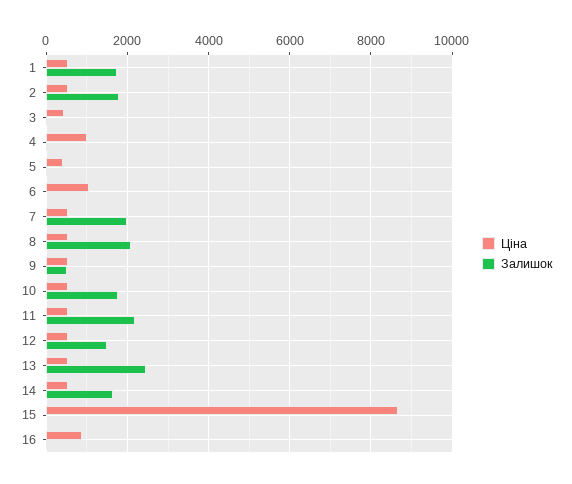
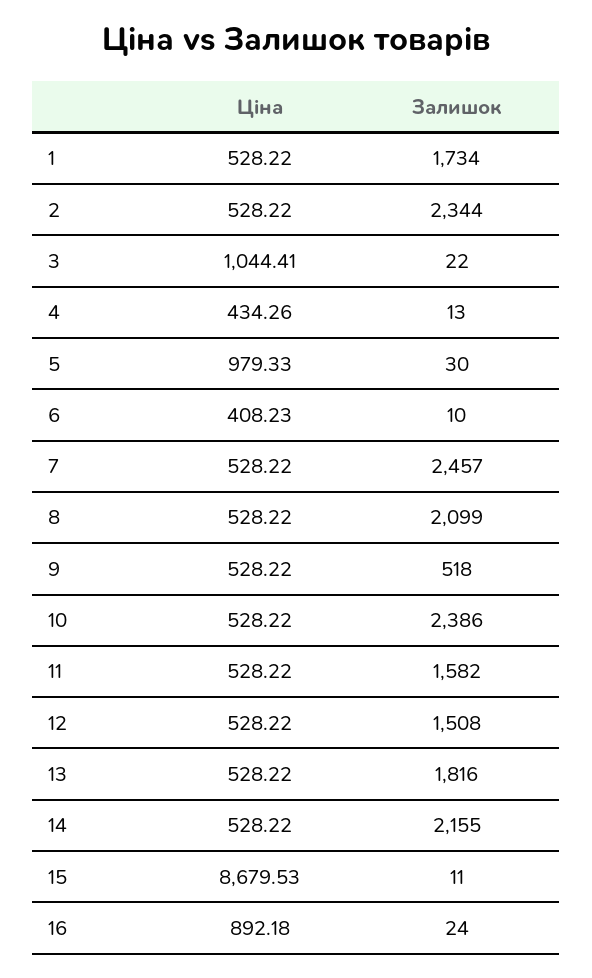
Залишок, 2: 1800 -> 2344
Ціна, 3: 400 -> 1044.41
Ціна, 4: 1000 -> 434.26
Ціна, 5: 400 -> 979.33
Ціна, 6: 1000 -> 408.23
Залишок, 7: 2000 -> 2457
Залишок, 10: 1800 -> 2386
Залишок, 11: 2200 -> 1582
Залишок, 13: 2400 -> 1816
Залишок, 14: 1600 -> 2155

